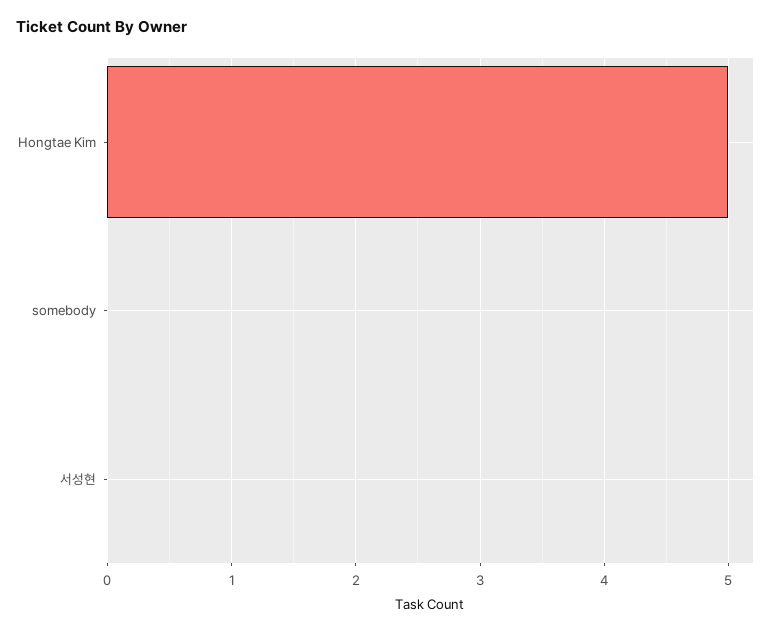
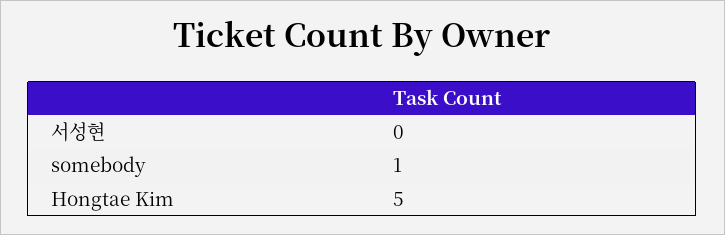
somebody: 0 -> 1

